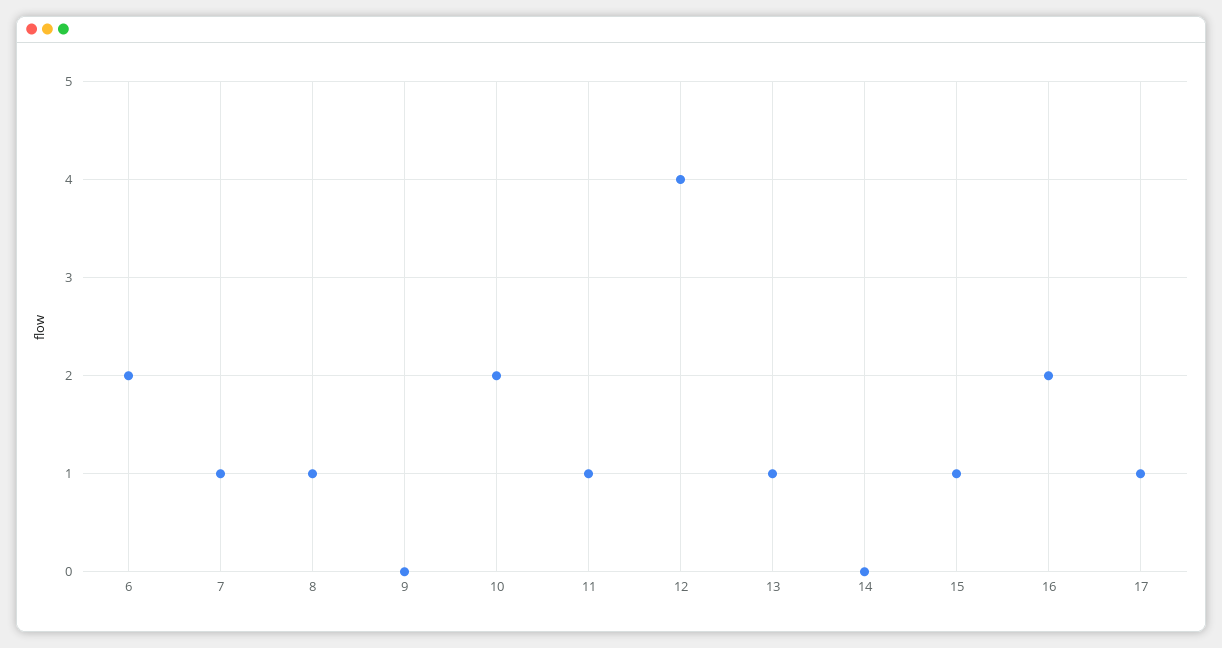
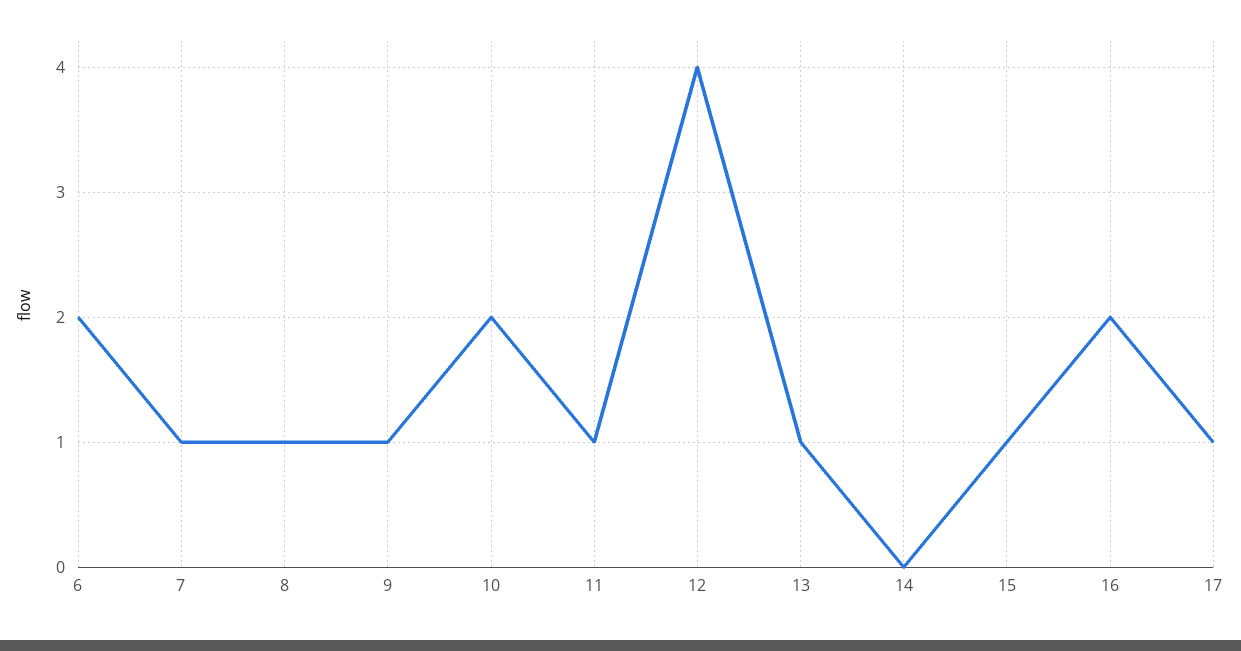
9: 0 -> 1

